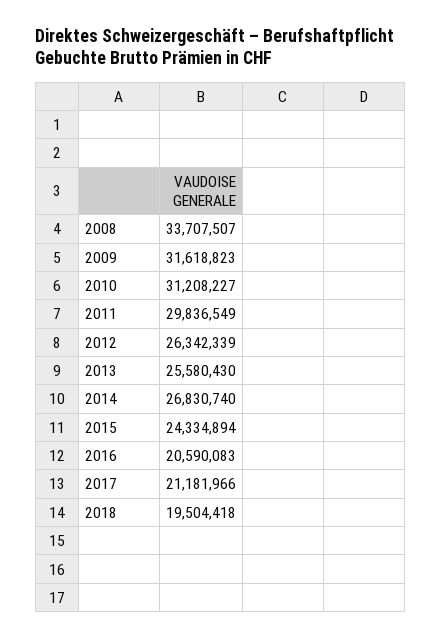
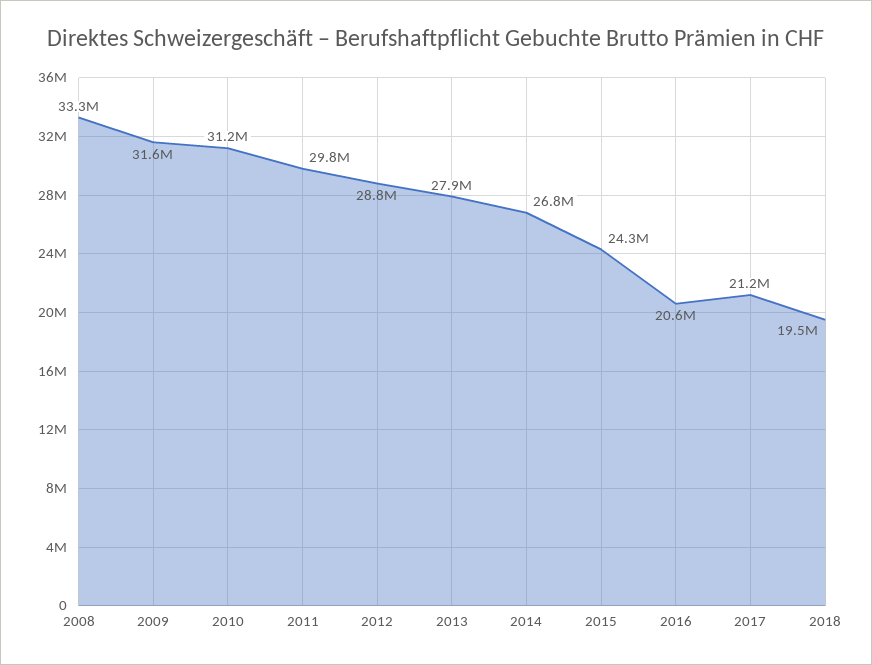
2008: 33707507 -> 33300000
2012: 26342339 -> 28800000
2013: 25580430 -> 27900000

